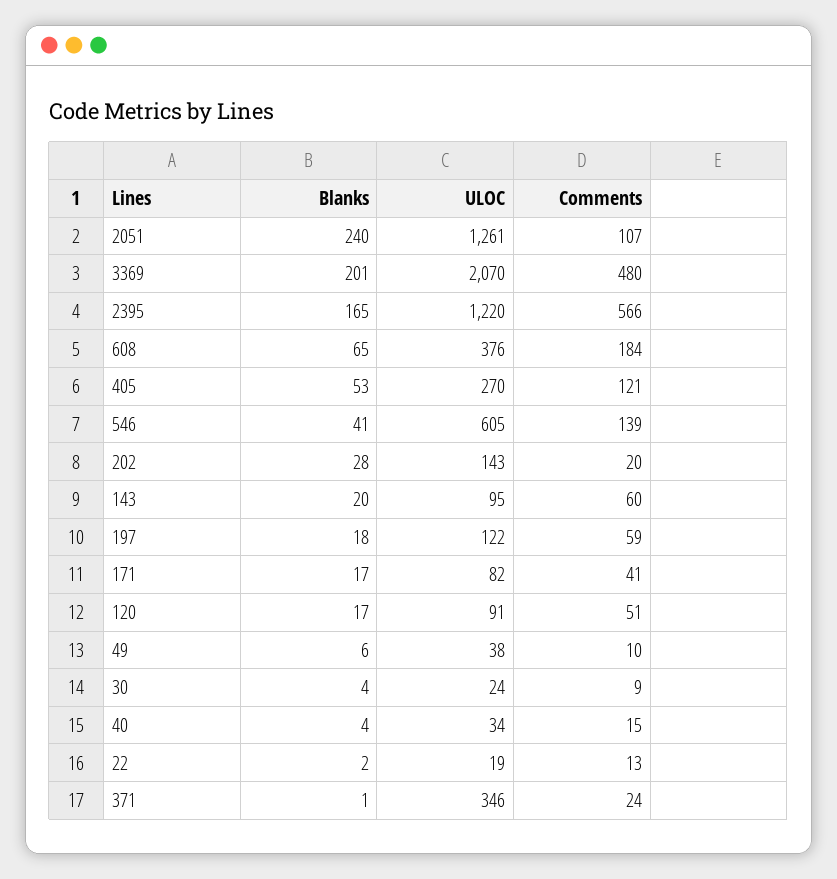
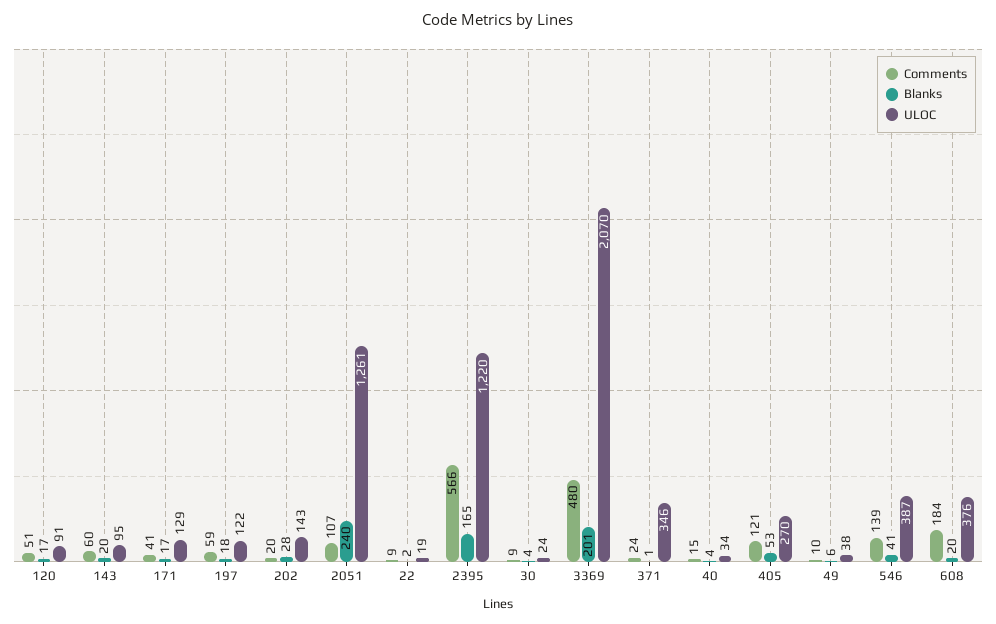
Blanks, 608: 65 -> 20
ULOC, 546: 605 -> 387
ULOC, 171: 82 -> 129
Comments, 22: 13 -> 9

